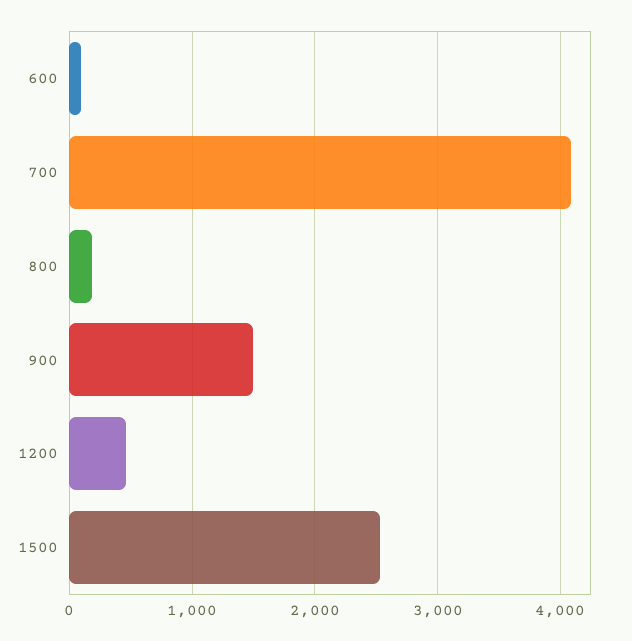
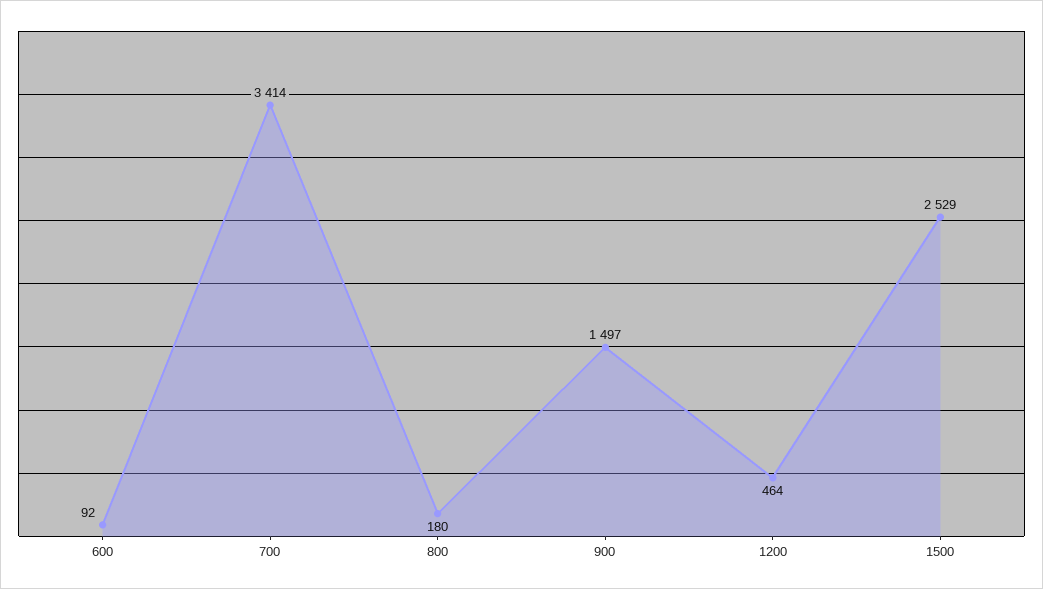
700: 4100 -> 3414

